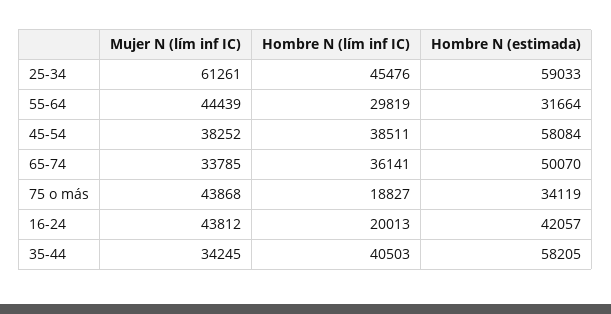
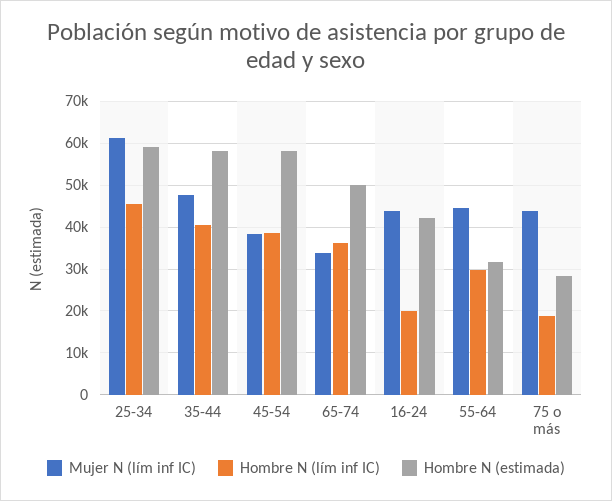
Hombre N (estimada), 75 o más: 34119 -> 28000
Mujer N (lím inf IC), 35-44: 34245 -> 48000

